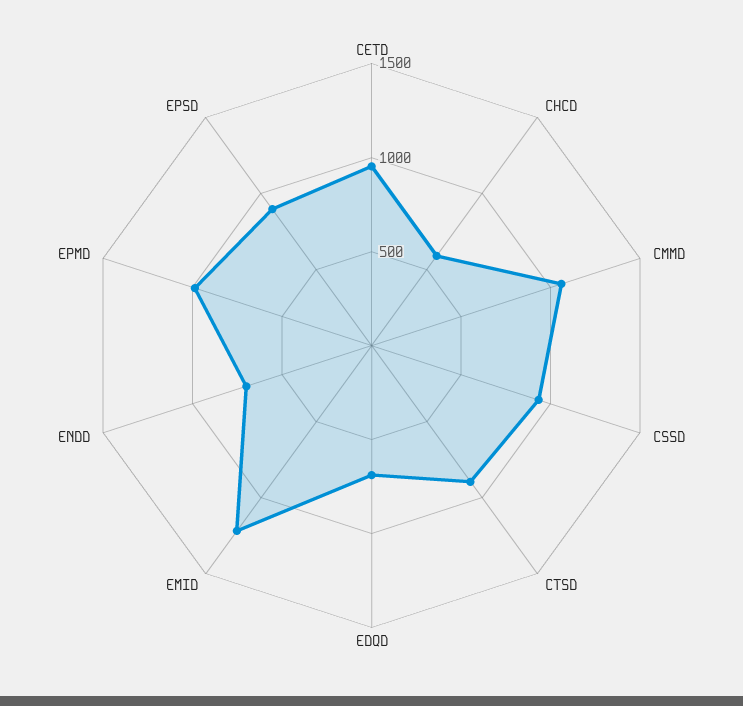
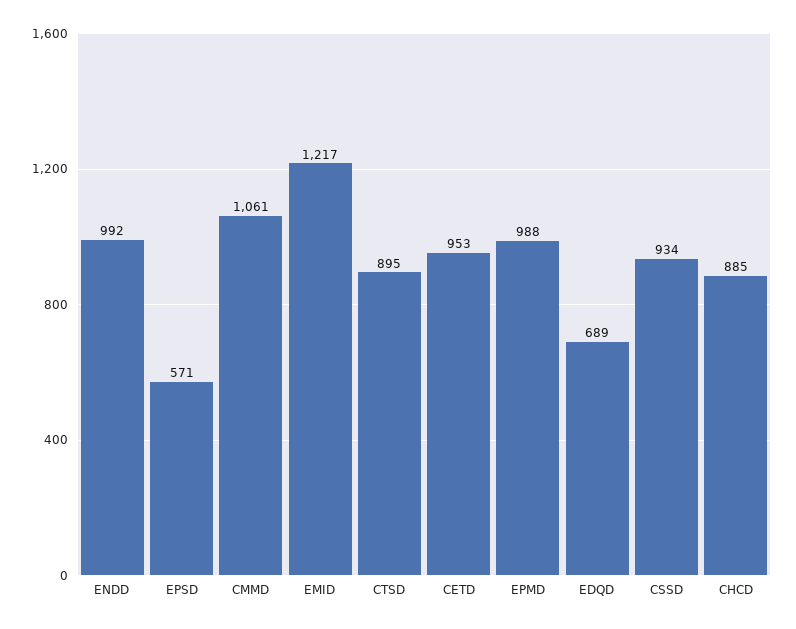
CHCD: 600 -> 885
ENDD: 700 -> 992
EPSD: 900 -> 571

